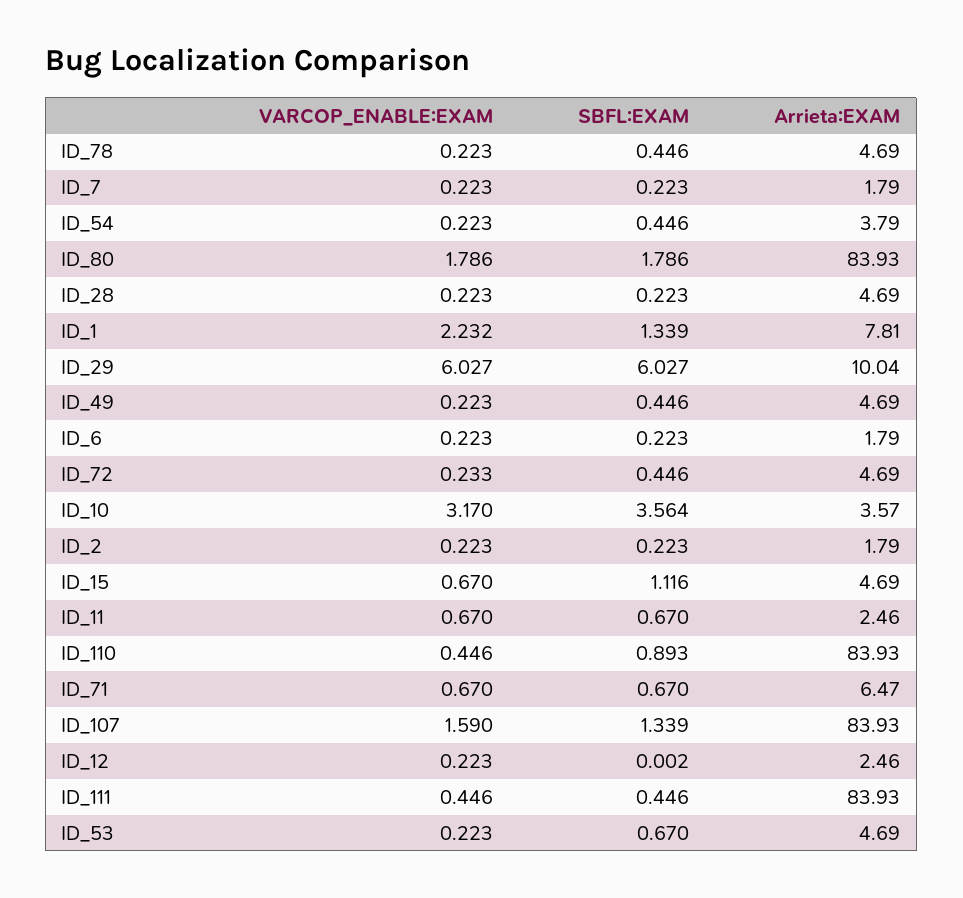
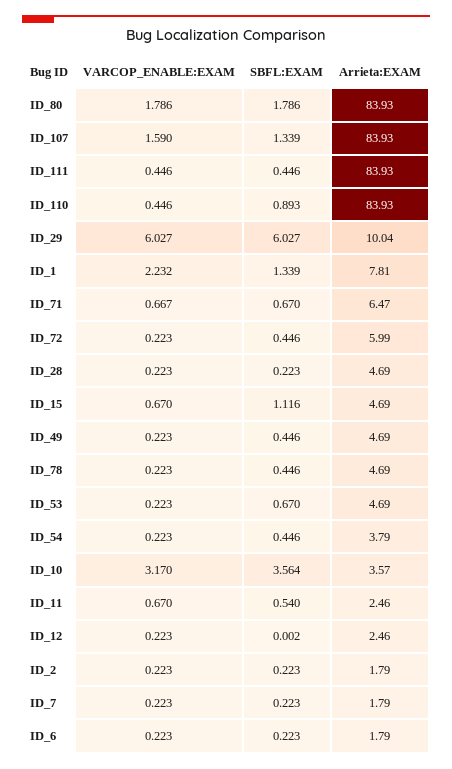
VARCOP_ENABLE:EXAM, ID_72: 0.233 -> 0.223
Arrieta:EXAM, ID_72: 4.69 -> 5.99
SBFL:EXAM, ID_11: 0.67 -> 0.54
VARCOP_ENABLE:EXAM, ID_71: 0.67 -> 0.667

